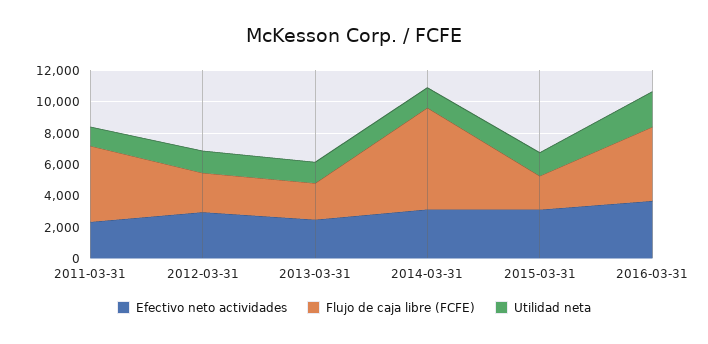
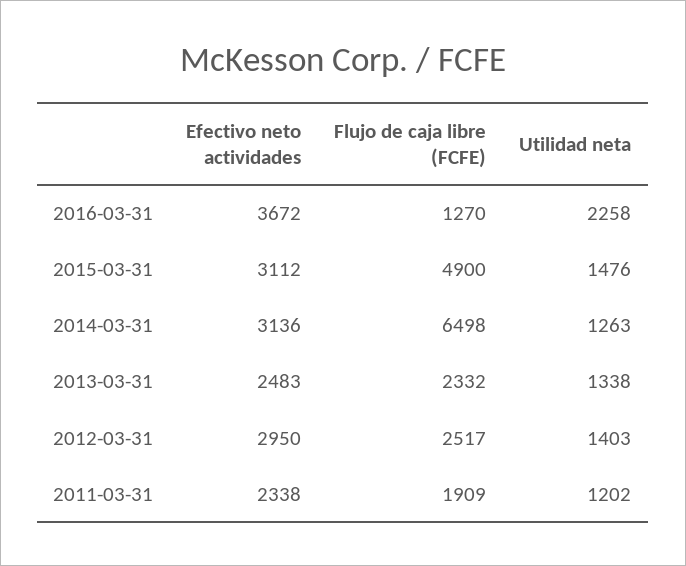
Flujo de caja libre (FCFE), 2011-03-31: 5000 -> 1909
Flujo de caja libre (FCFE), 2015-03-31: 2000 -> 4900
Flujo de caja libre (FCFE), 2016-03-31: 5000 -> 1270

